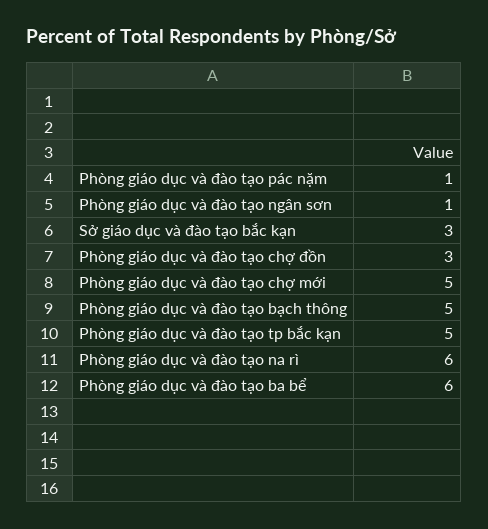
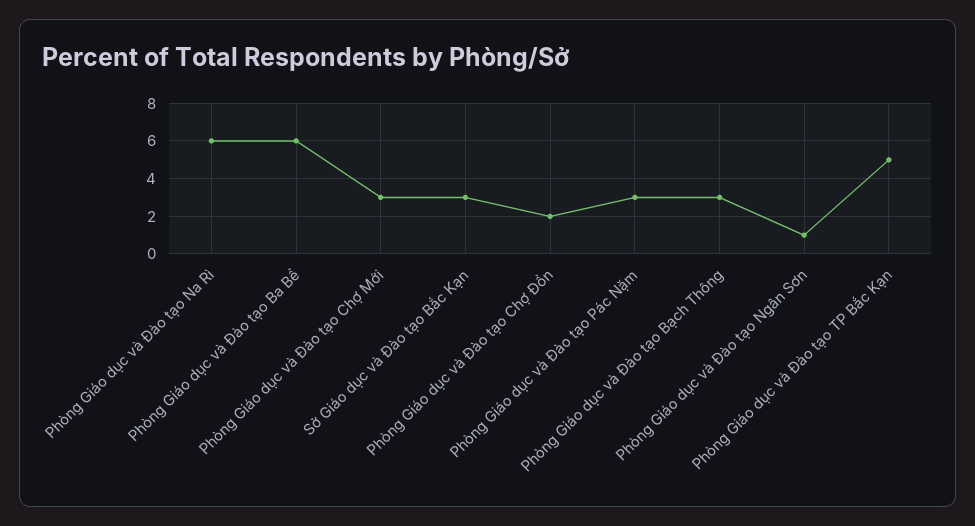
Phòng giáo dục và đào tạo pác nặm: 1 -> 3
Phòng giáo dục và đào tạo chợ đồn: 3 -> 2
Phòng giáo dục và đào tạo chợ mới: 5 -> 3
Phòng giáo dục và đào tạo bạch thông: 5 -> 3

